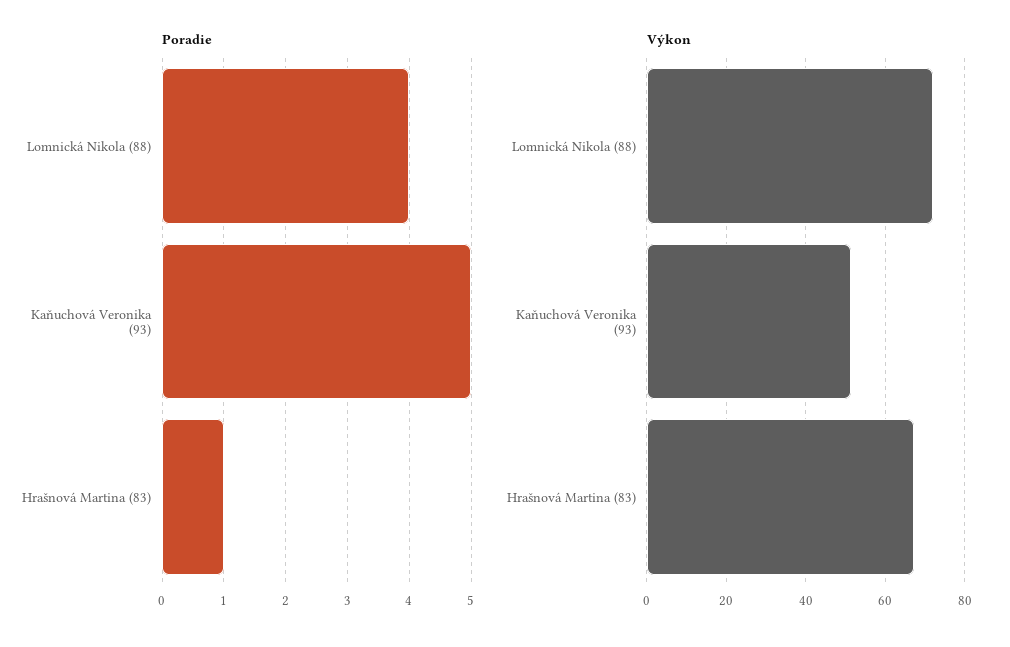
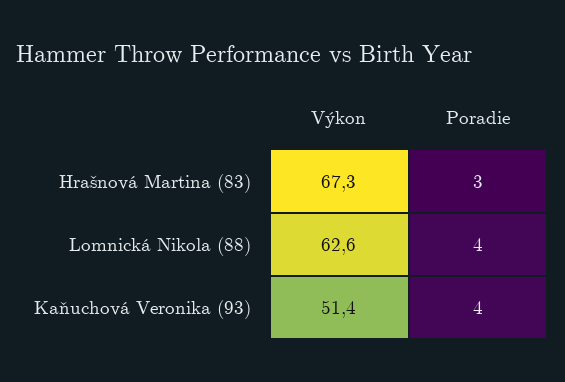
Poradie, Kaňuchová Veronika (93): 5 -> 4
Poradie, Hrašnová Martina (83): 1 -> 3
Výkon, Lomnická Nikola (88): 72 -> 62.6

